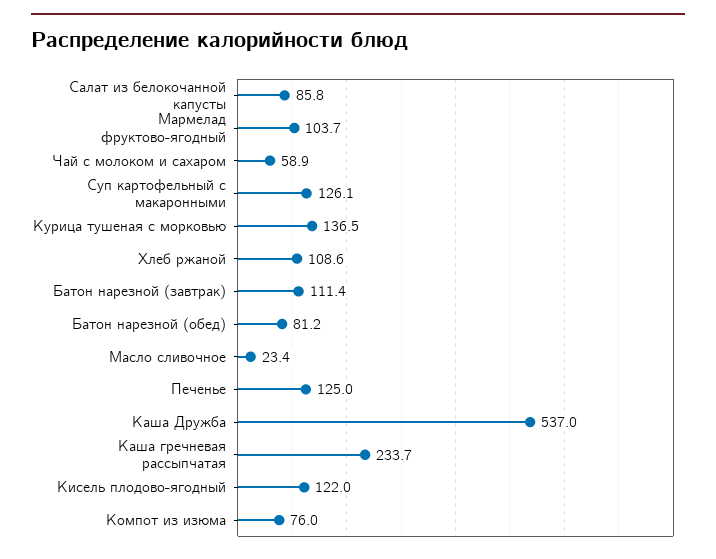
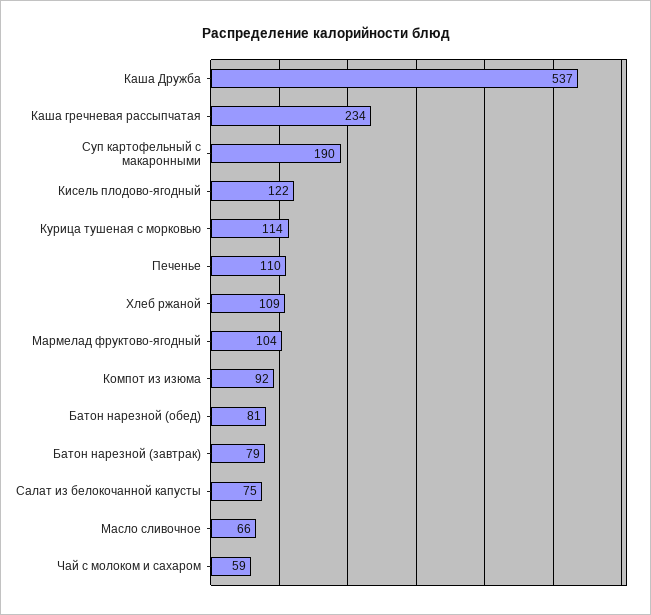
Салат из белокочанной капусты: 85.8 -> 75
Суп картофельный с макаронными: 126.1 -> 190
Курица тушеная с морковью: 136.5 -> 114
Батон нарезной (завтрак): 111.4 -> 79
Масло сливочное: 23.4 -> 66
Печенье: 125 -> 110
Компот из изюма: 76 -> 92

